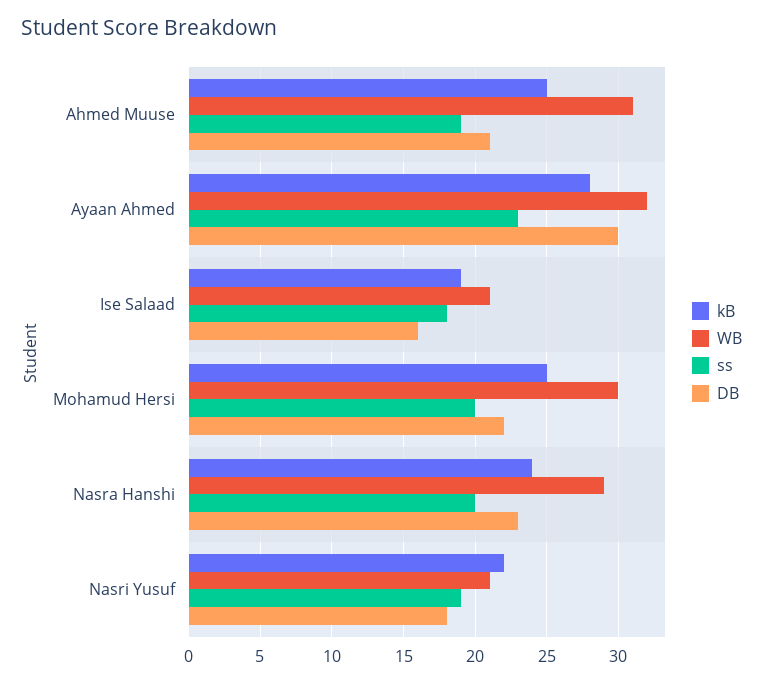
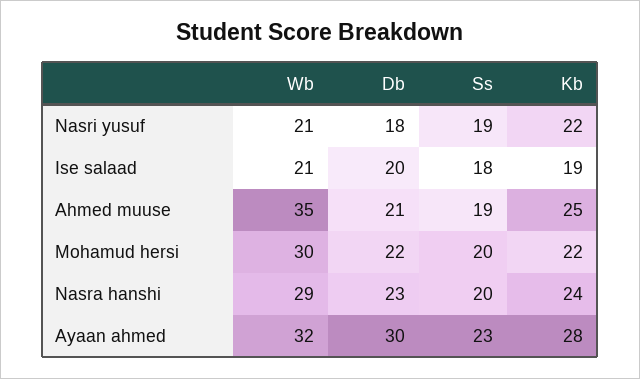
WB, Ahmed Muuse: 31 -> 35
DB, Ise Salaad: 16 -> 20
kB, Mohamud Hersi: 25 -> 22

